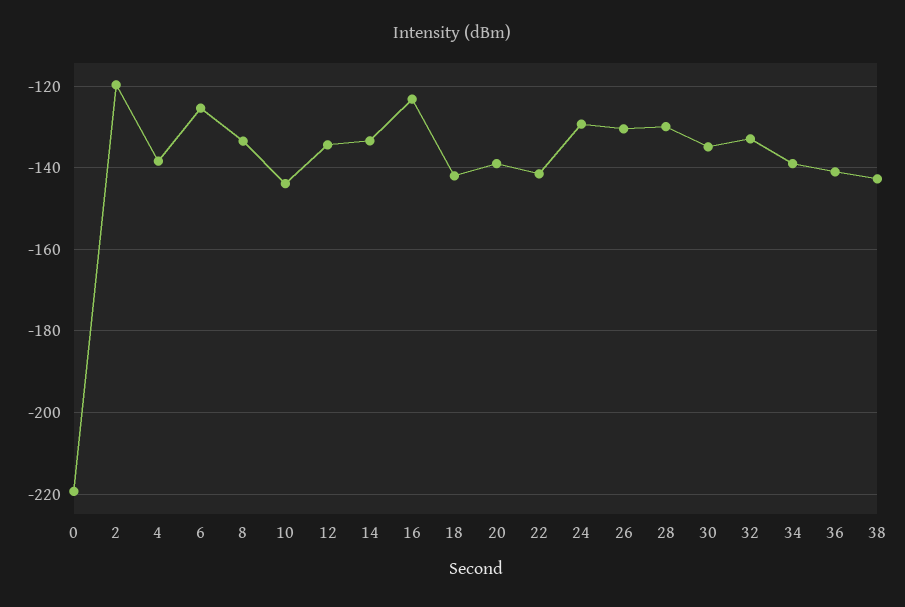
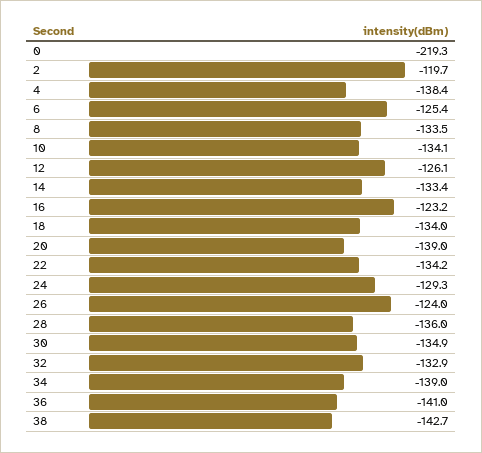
10: -144 -> -134.1
12: -134 -> -126.1
18: -142 -> -134
22: -142 -> -134.2
26: -130 -> -124
28: -130 -> -136

